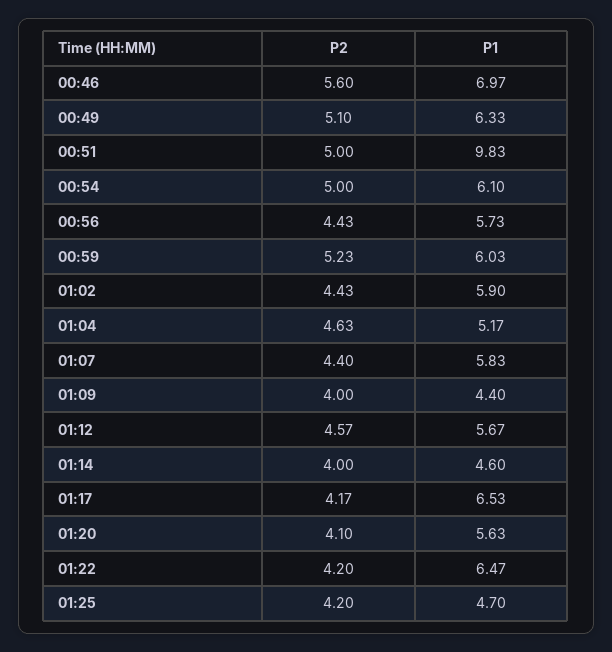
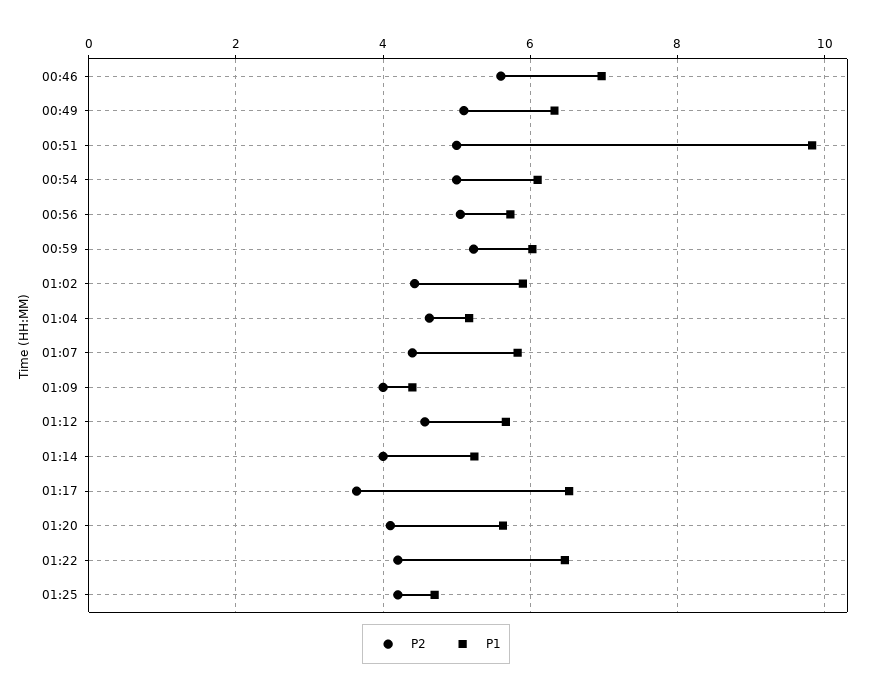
P2, 00:56: 4.43 -> 5
P1, 01:14: 4.6 -> 5.2
P2, 01:17: 4.17 -> 3.6

